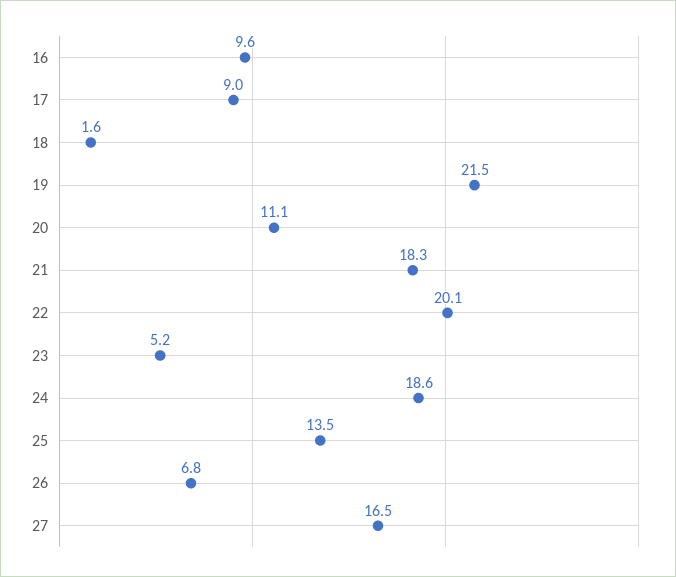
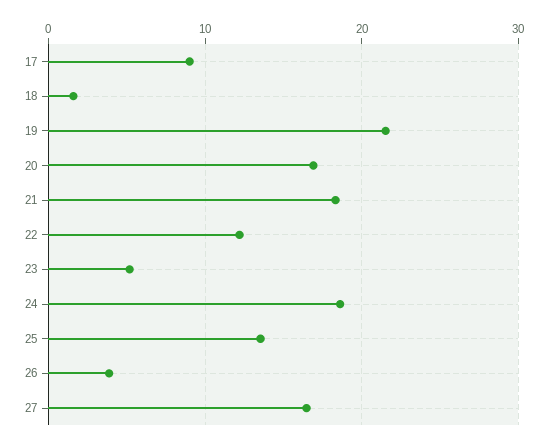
16: 9.6 -> none
20: 11.1 -> 17
22: 20.1 -> 12
26: 6.8 -> 4

